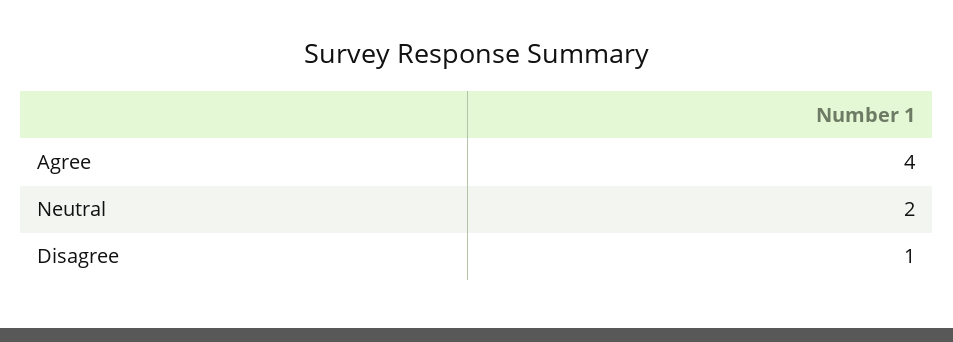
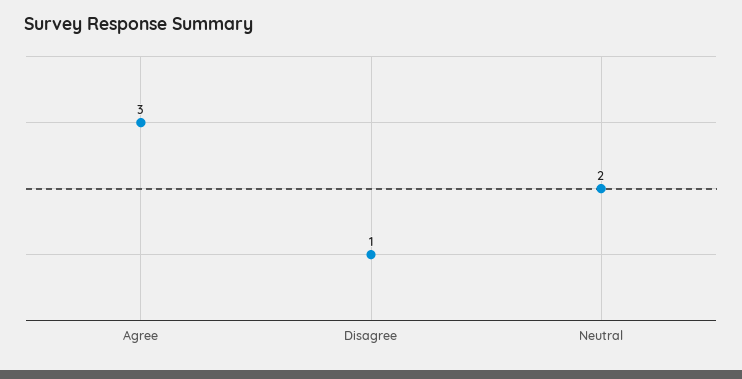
Agree: 4 -> 3

